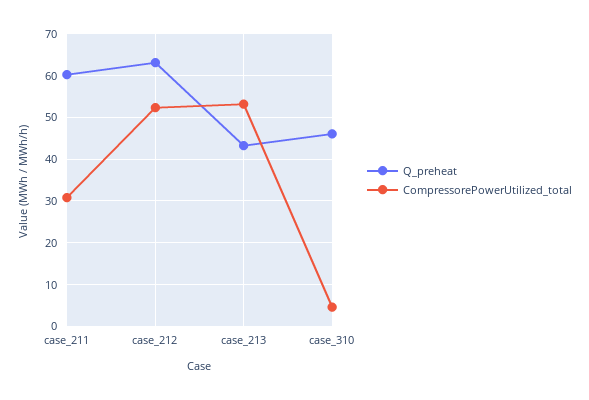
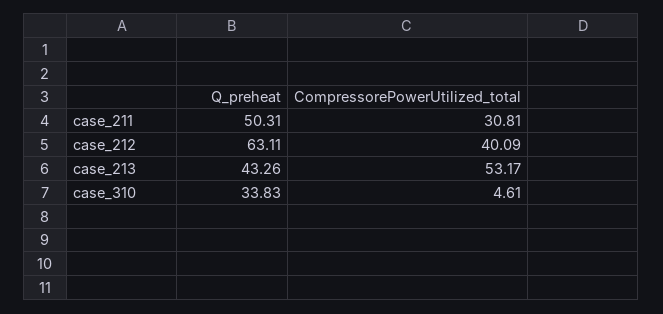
Q_preheat, case_211: 60 -> 50.31
CompressorePowerUtilized_total, case_212: 52 -> 40.09
Q_preheat, case_310: 46 -> 33.83

